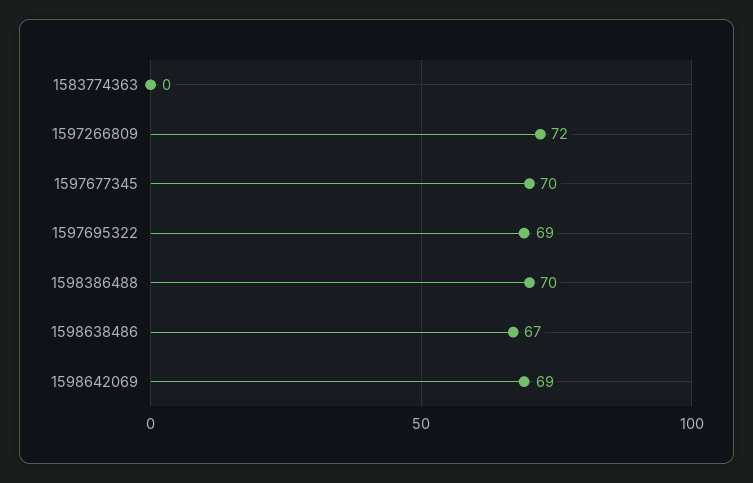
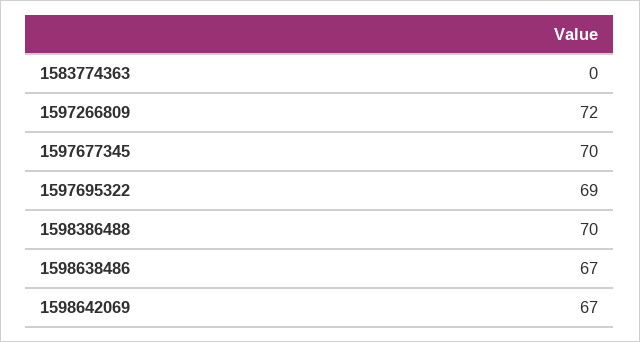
1598642069: 69 -> 67

